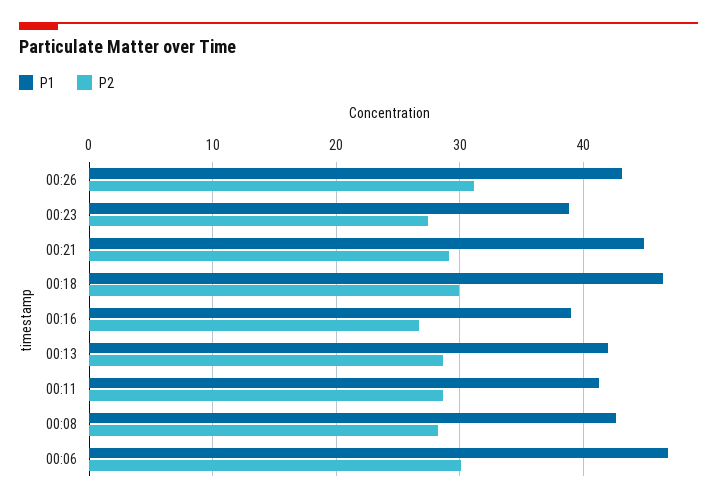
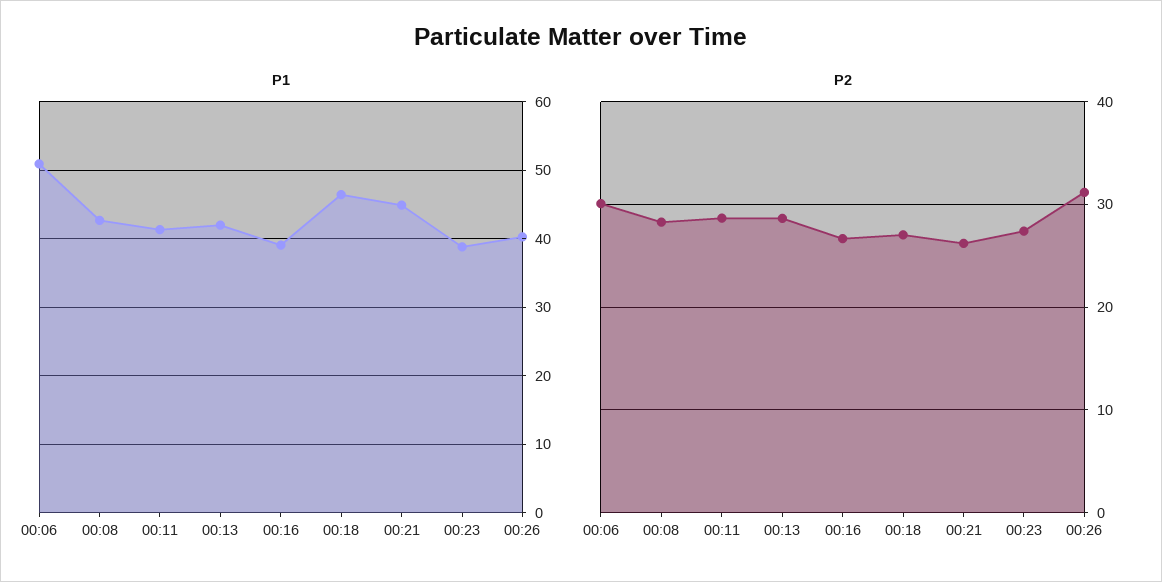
P1, 00:26: 43 -> 40
P2, 00:21: 29 -> 26
P2, 00:18: 30 -> 27
P1, 00:06: 47 -> 51

